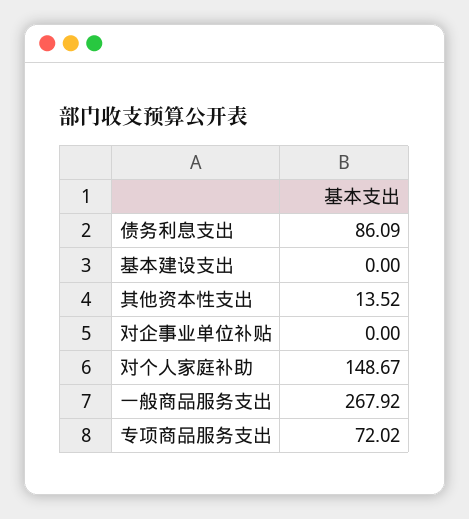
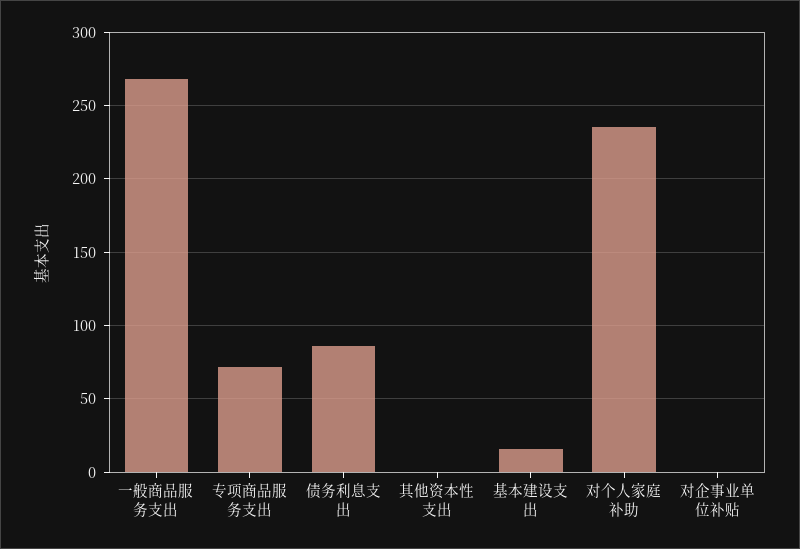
基本建设支出: 0 -> 15
其他资本性支出: 13.52 -> 0
对个人家庭补助: 148.67 -> 235

